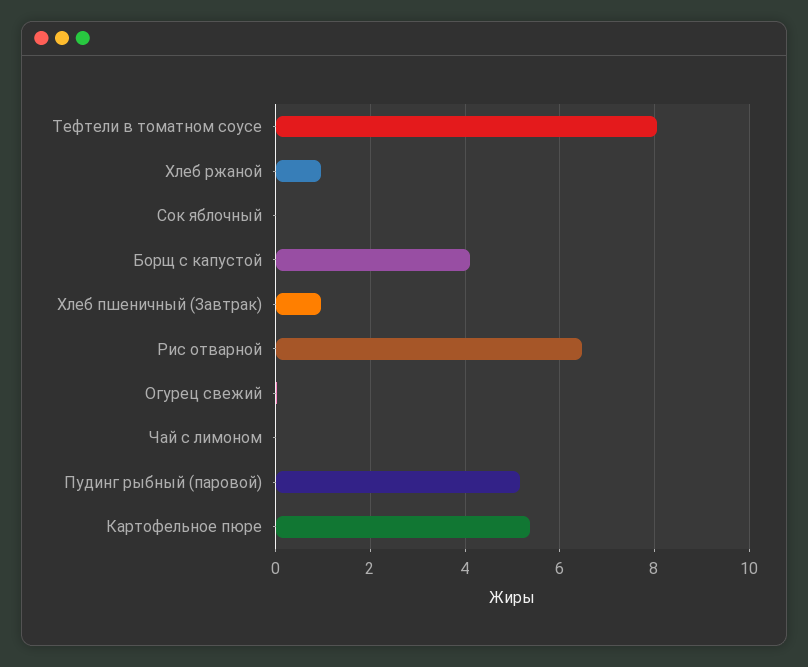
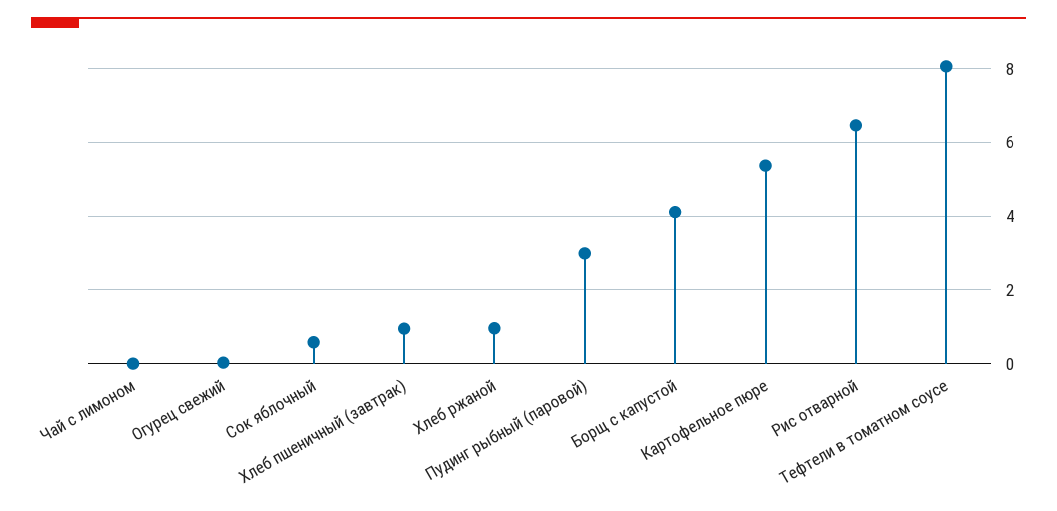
Сок яблочный: 0 -> 0.6
Пудинг рыбный (паровой): 5.2 -> 3

